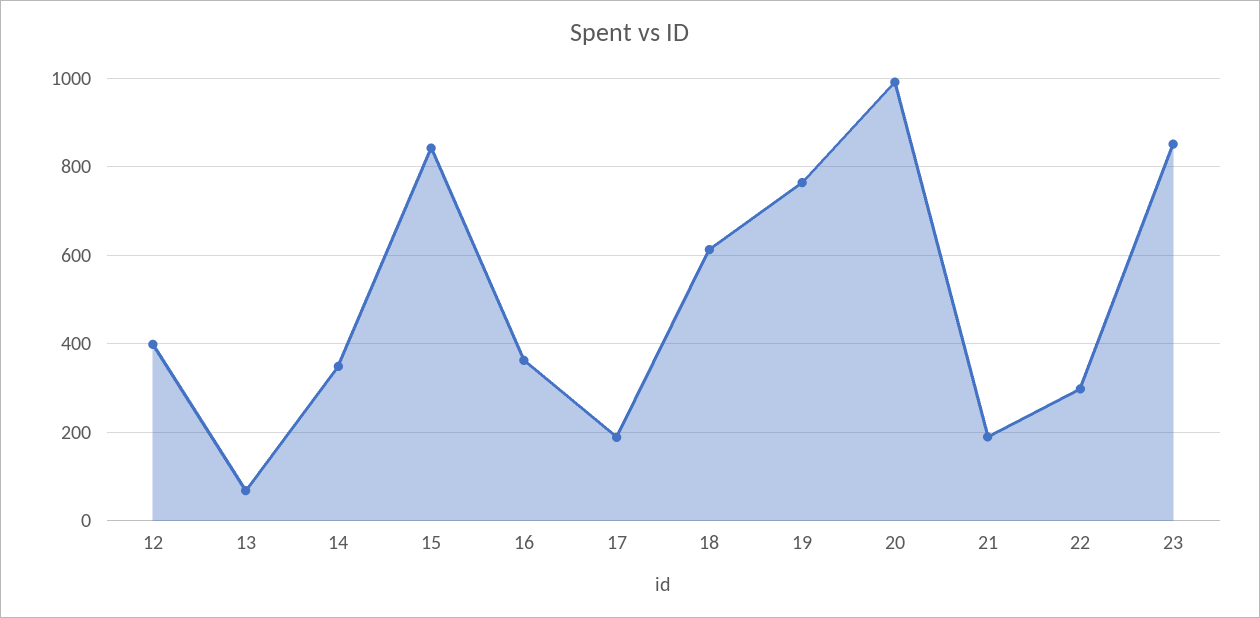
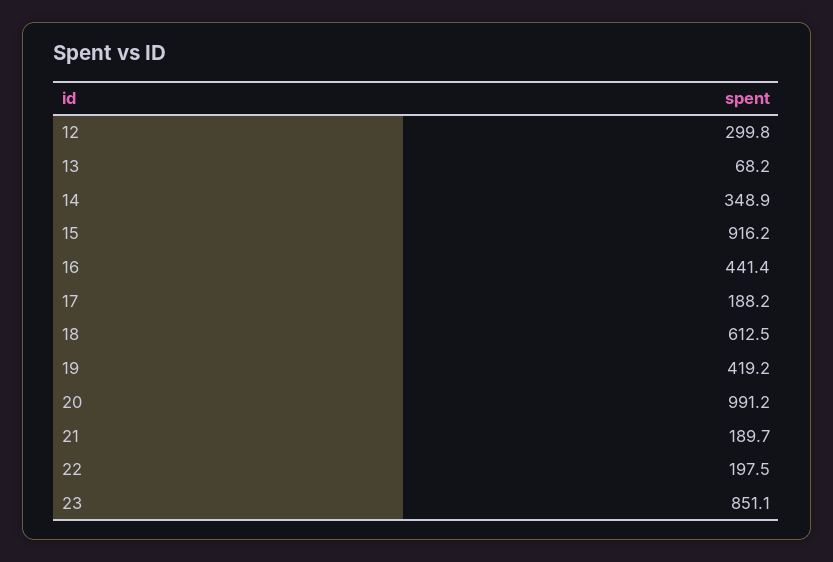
12: 400 -> 299.8
15: 840 -> 916.2
16: 360 -> 441.4
19: 760 -> 419.2
22: 300 -> 197.5

